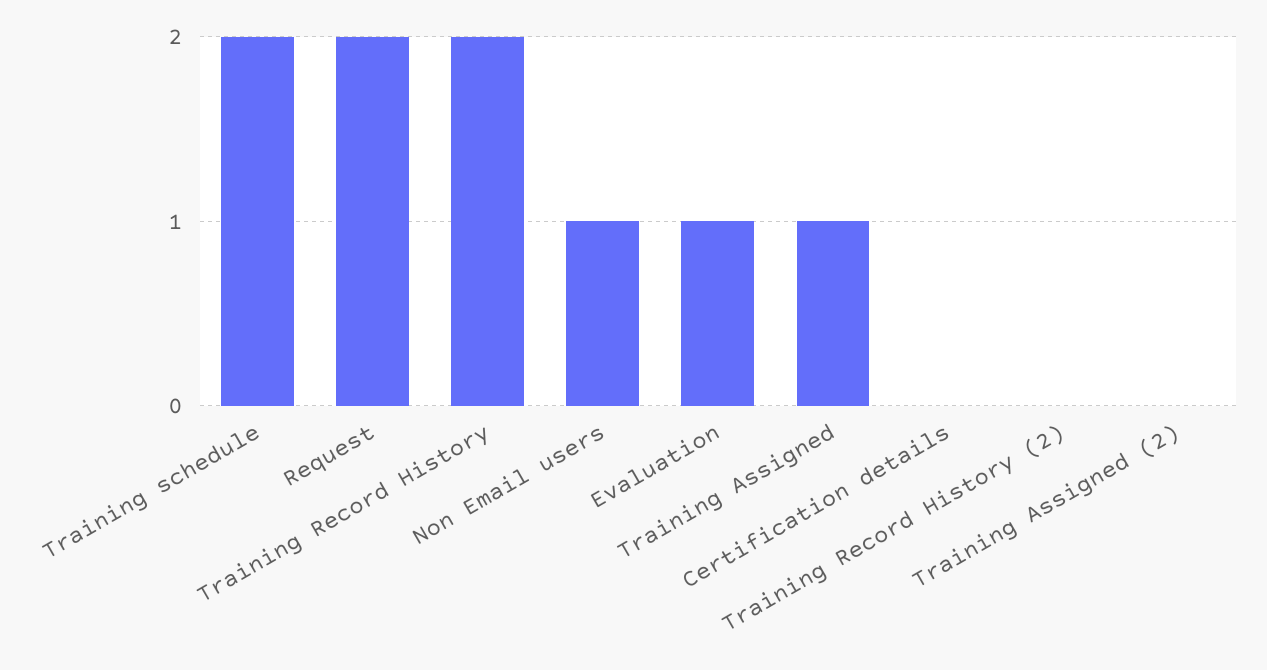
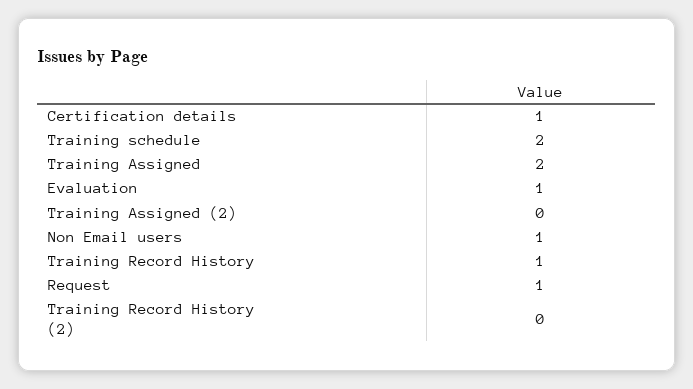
Request: 2 -> 1
Training Record History: 2 -> 1
Training Assigned: 1 -> 2
Certification details: 0 -> 1

